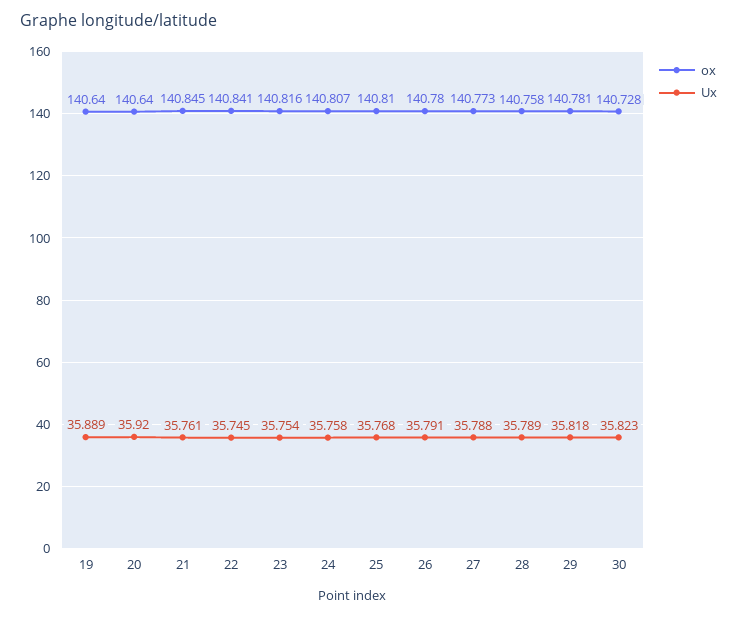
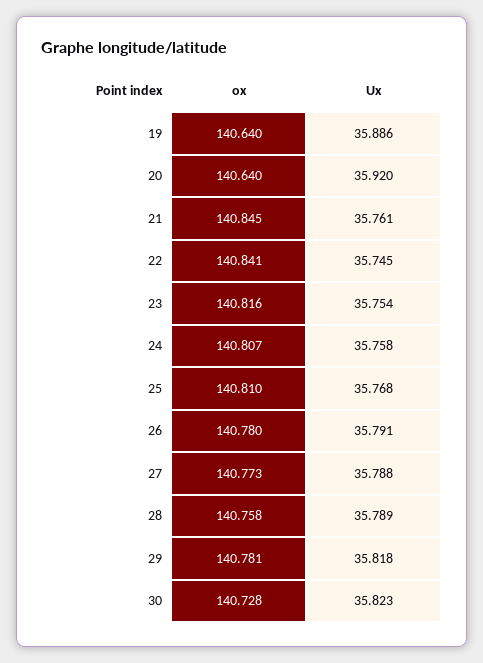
Ux, 19: 35.889 -> 35.886

